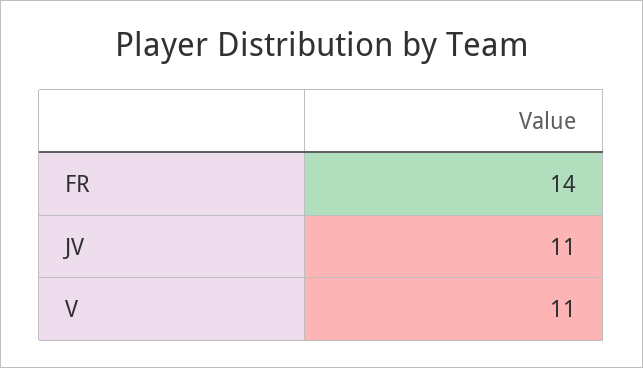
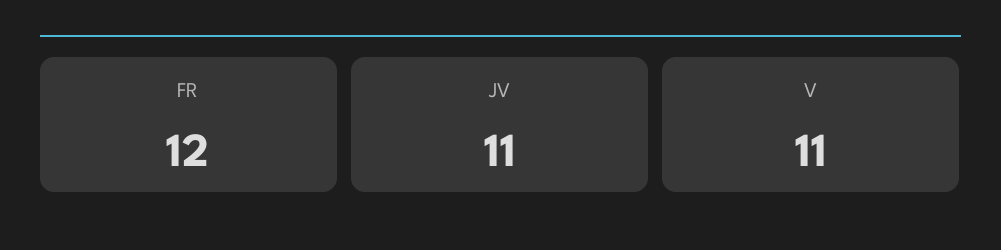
FR: 14 -> 12

